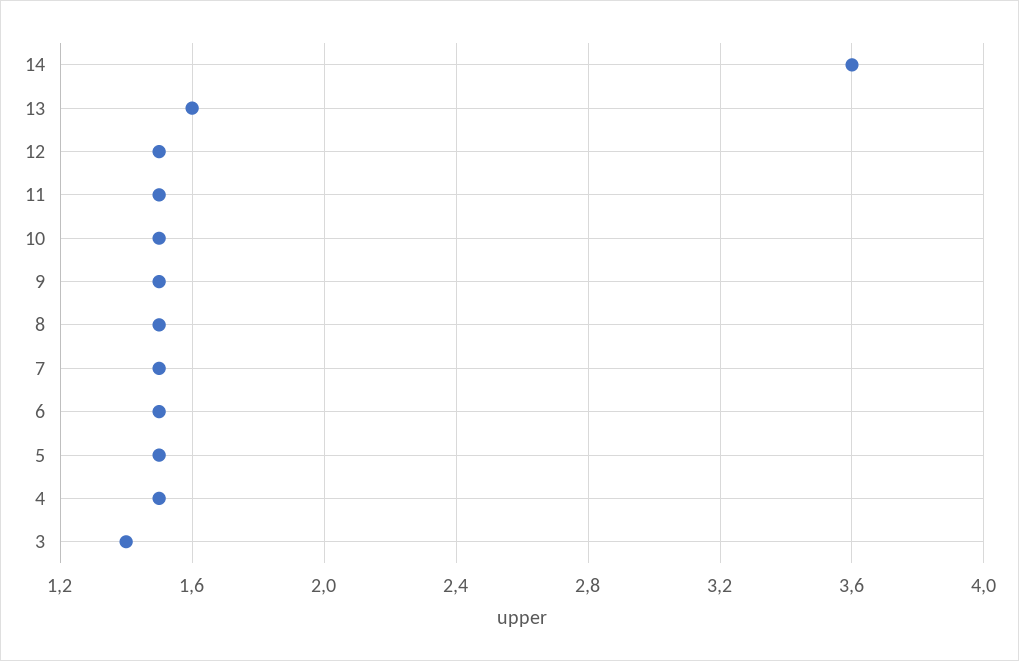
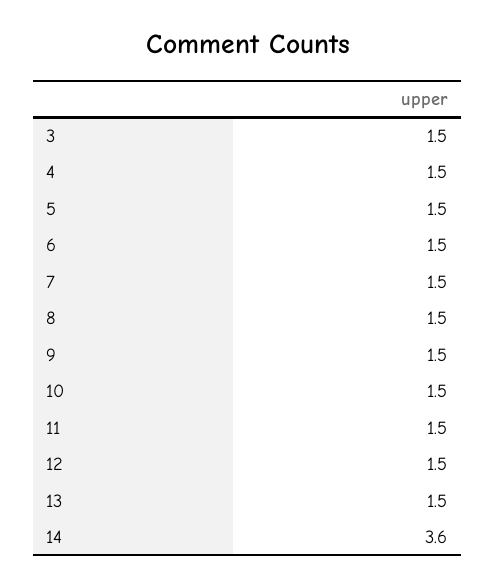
13: 1.6 -> 1.5
3: 1.4 -> 1.5

